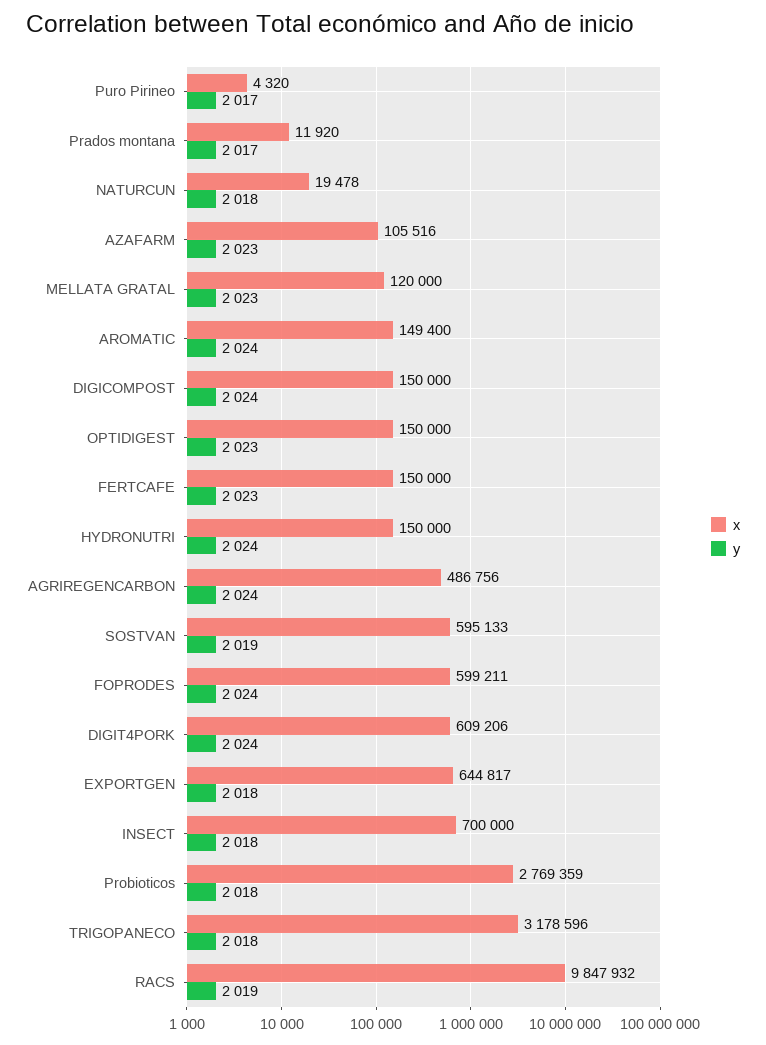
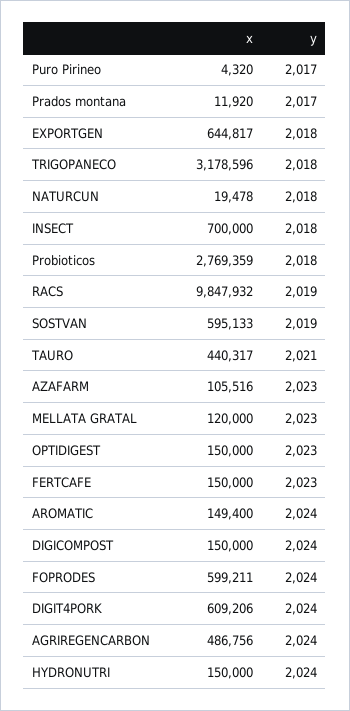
x, TAURO: none -> 440317
y, TAURO: none -> 2021

